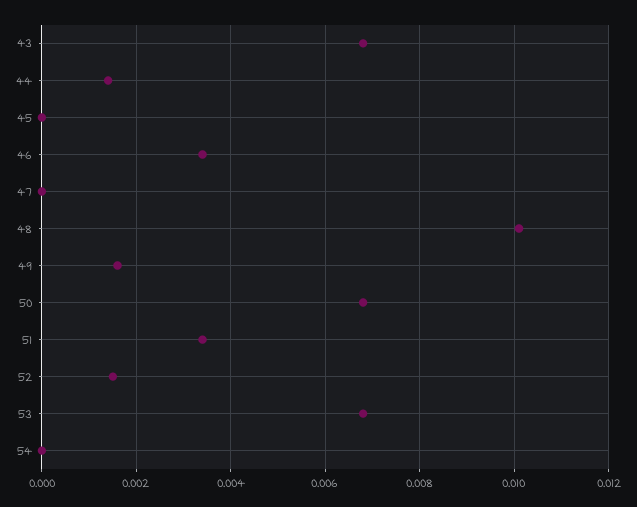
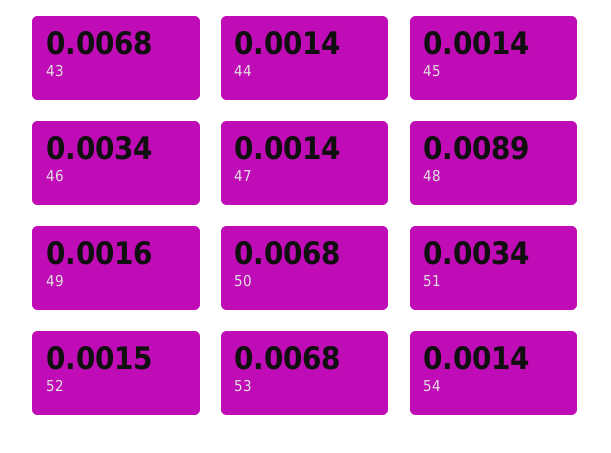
45: 0 -> 0.0014
47: 0 -> 0.0014
48: 0.01 -> 0.0089
54: 0 -> 0.0014

